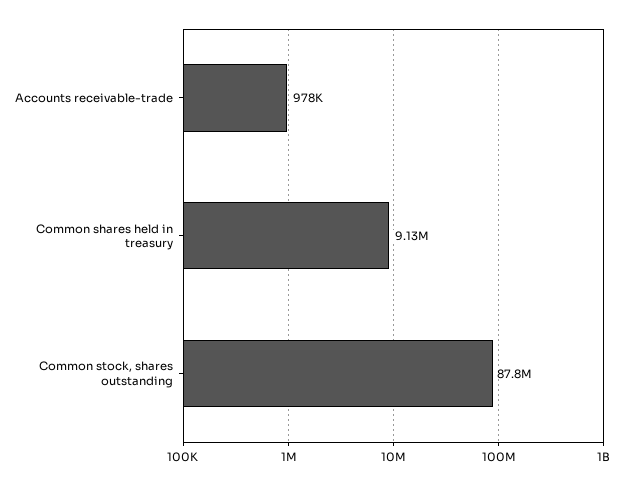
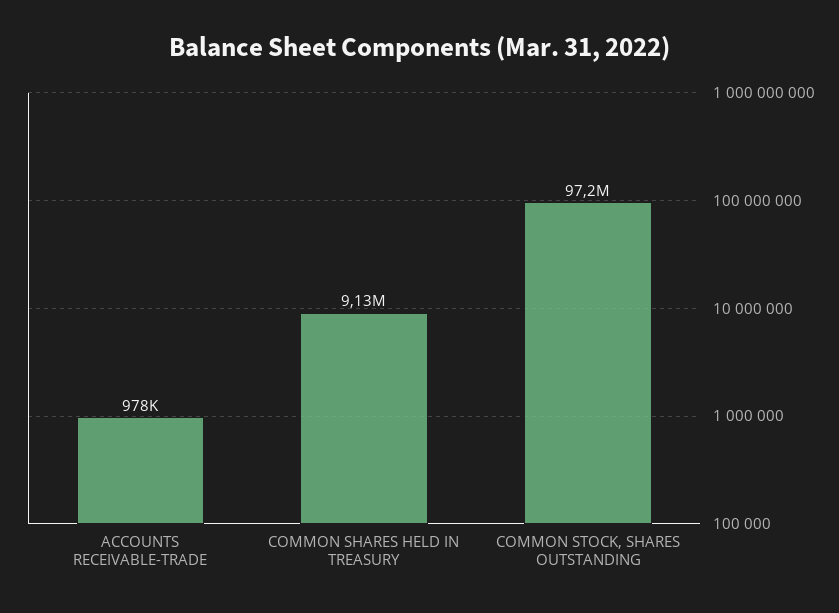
Common stock, shares outstanding: 87800000 -> 97200000

